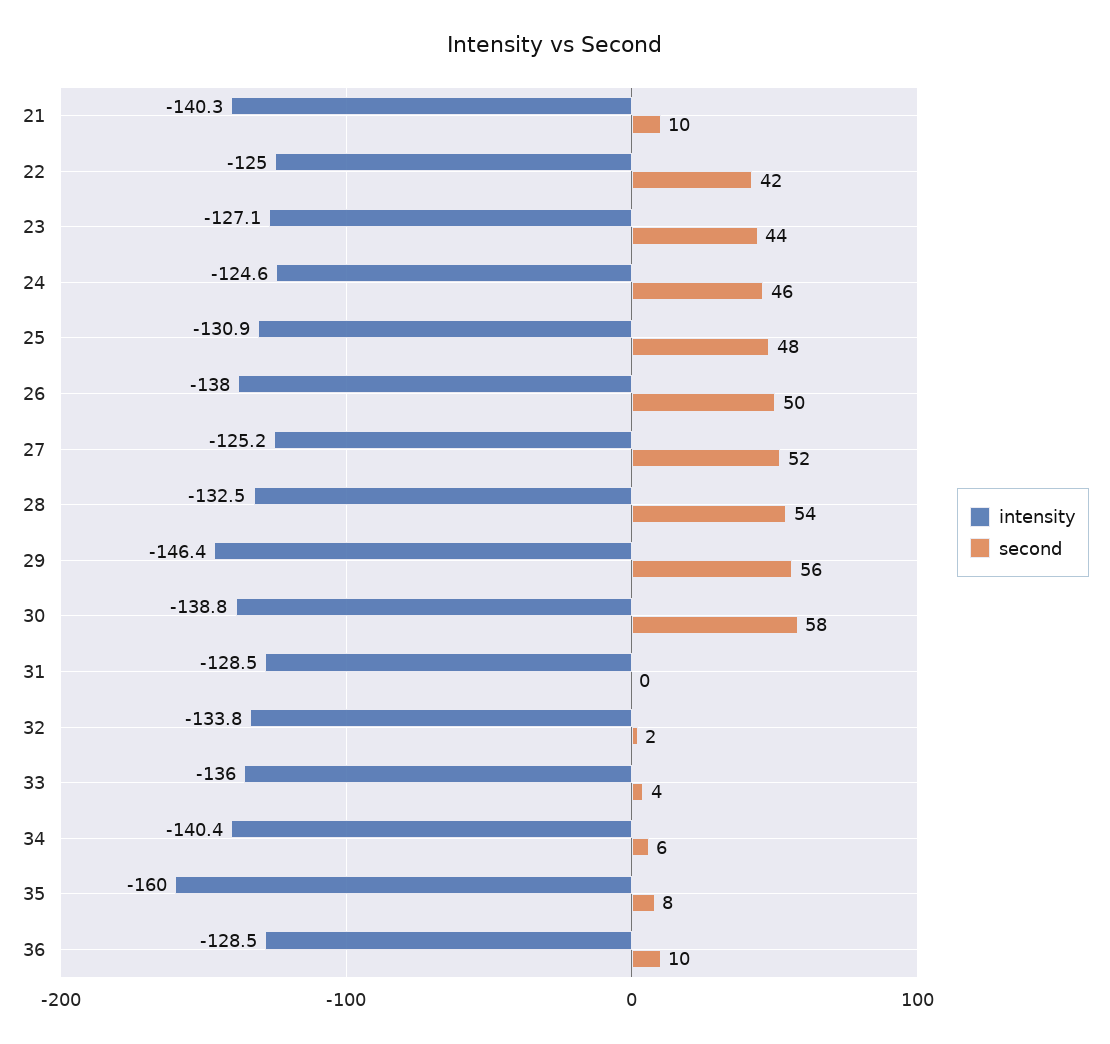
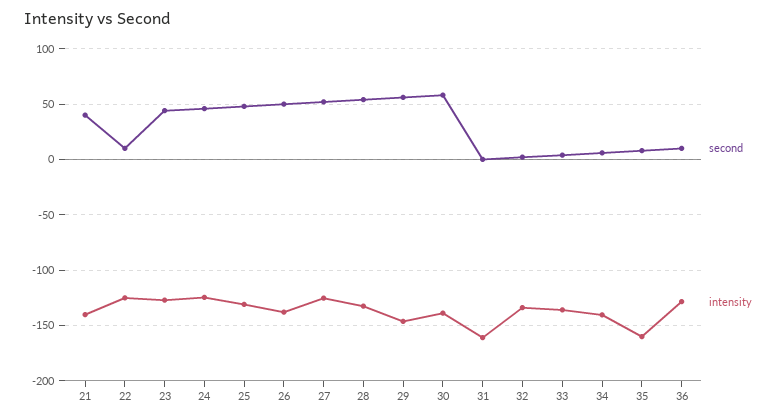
second, 21: 10 -> 40
second, 22: 42 -> 10
intensity, 31: -128.5 -> -160

